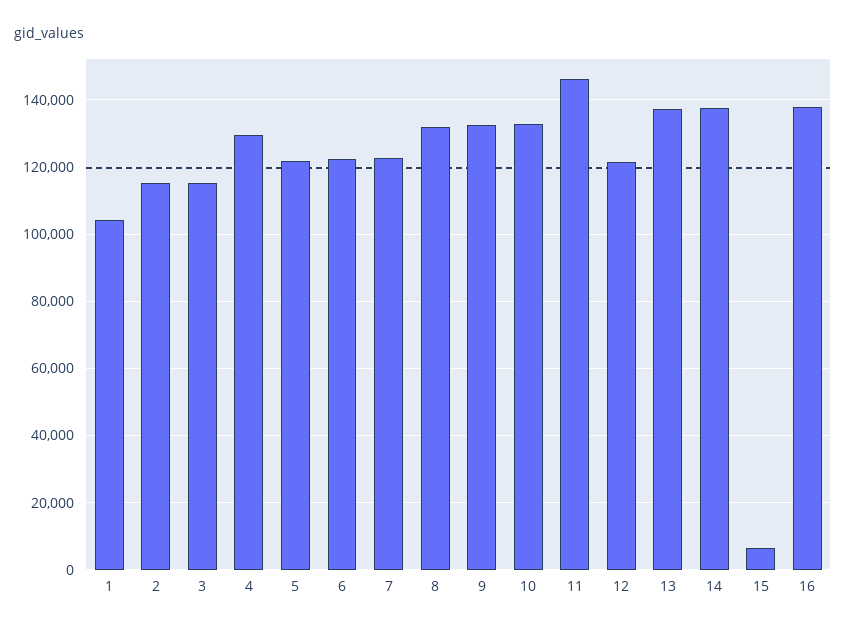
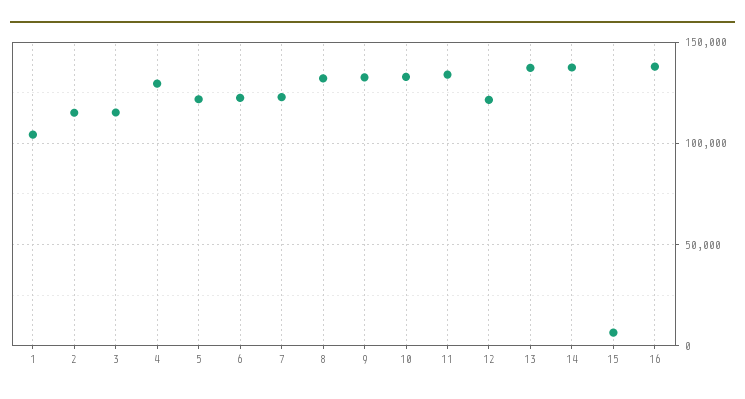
11: 146000 -> 135000

